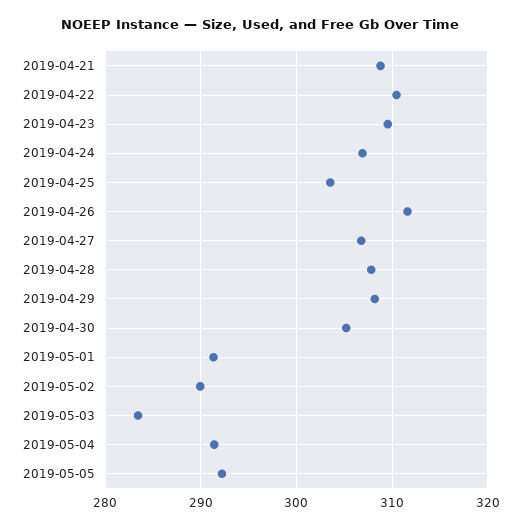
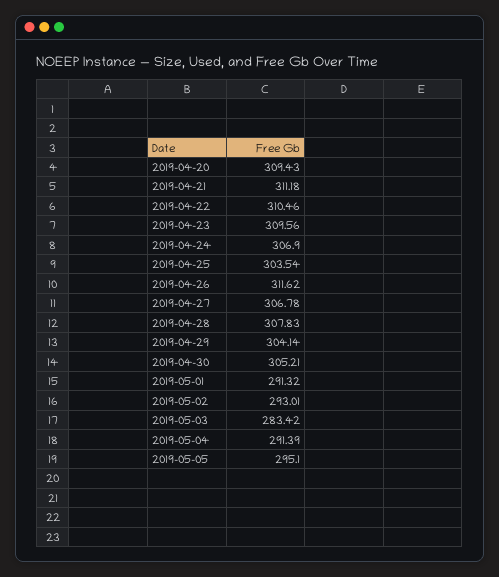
2019-04-21: 309 -> 311.18
2019-04-29: 308 -> 304.14
2019-05-02: 290 -> 293.01
2019-05-05: 292 -> 295.1
2019-04-20: none -> 309.43

